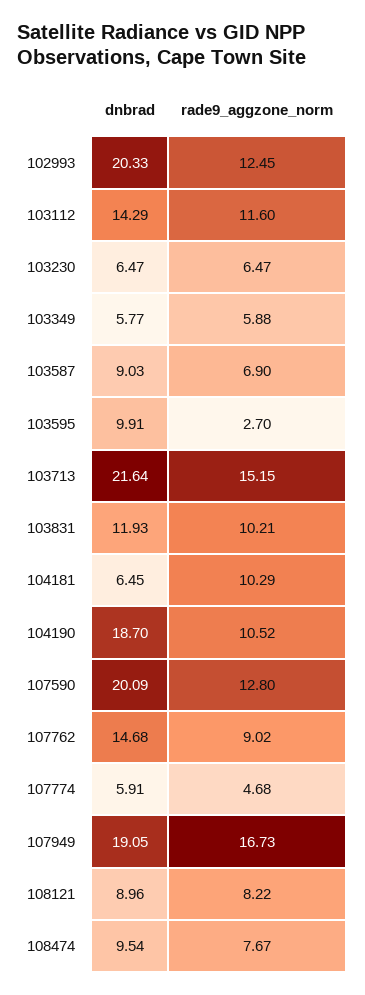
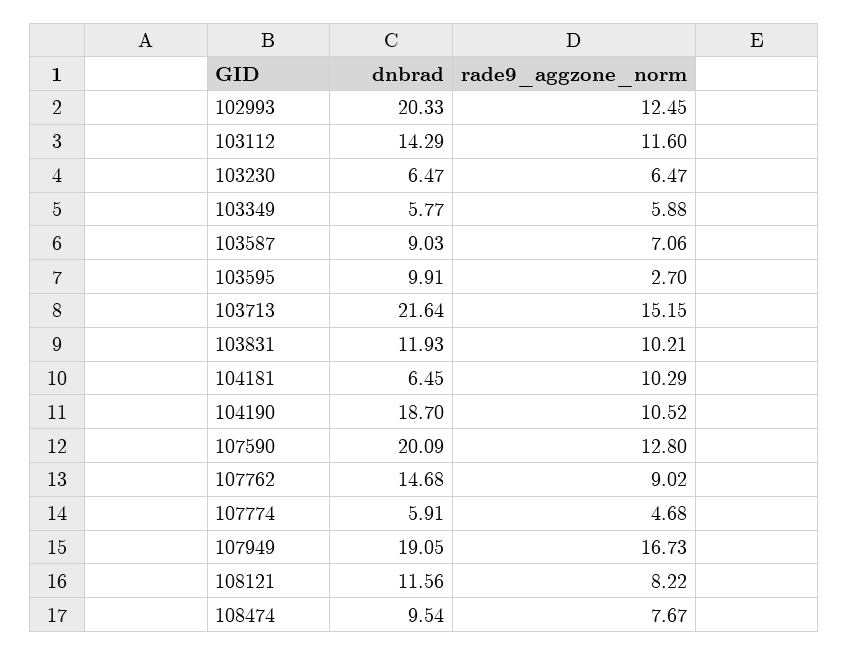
rade9_aggzone_norm, 103587: 6.9 -> 7.06
dnbrad, 108121: 8.96 -> 11.56

